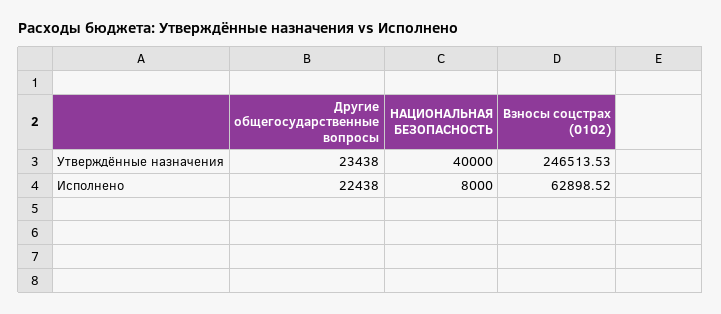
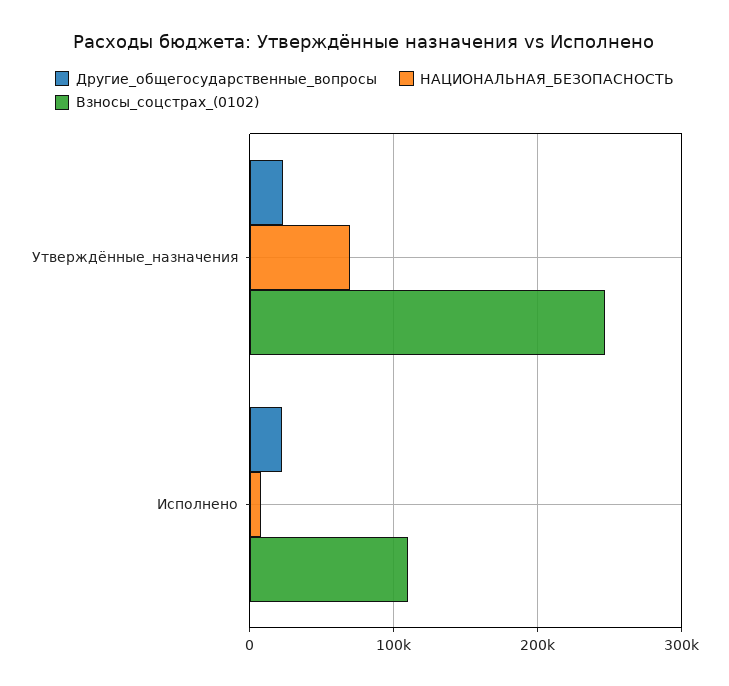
НАЦИОНАЛЬНАЯ БЕЗОПАСНОСТЬ, Утверждённые назначения: 40000 -> 70000
Взносы соцстрах (0102), Исполнено: 62898.52 -> 110000

